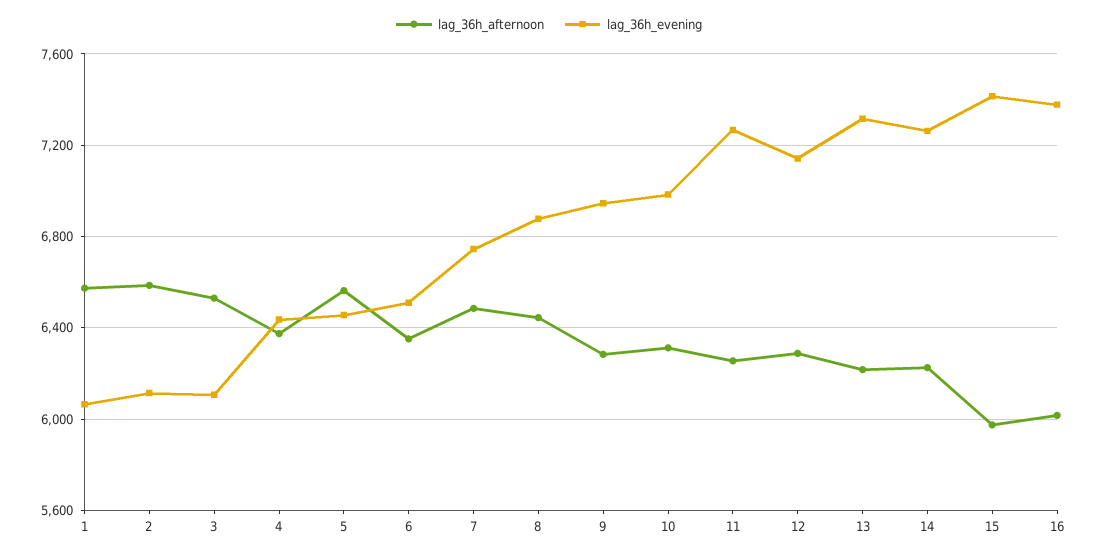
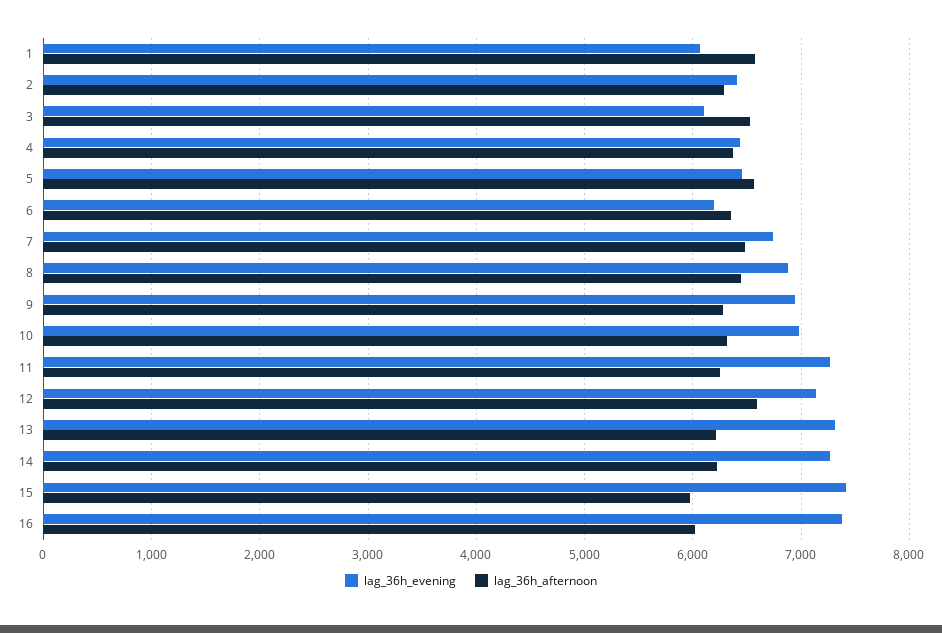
lag_36h_afternoon, 2: 6600 -> 6300
lag_36h_evening, 2: 6100 -> 6400
lag_36h_evening, 6: 6500 -> 6200
lag_36h_afternoon, 12: 6300 -> 6600

